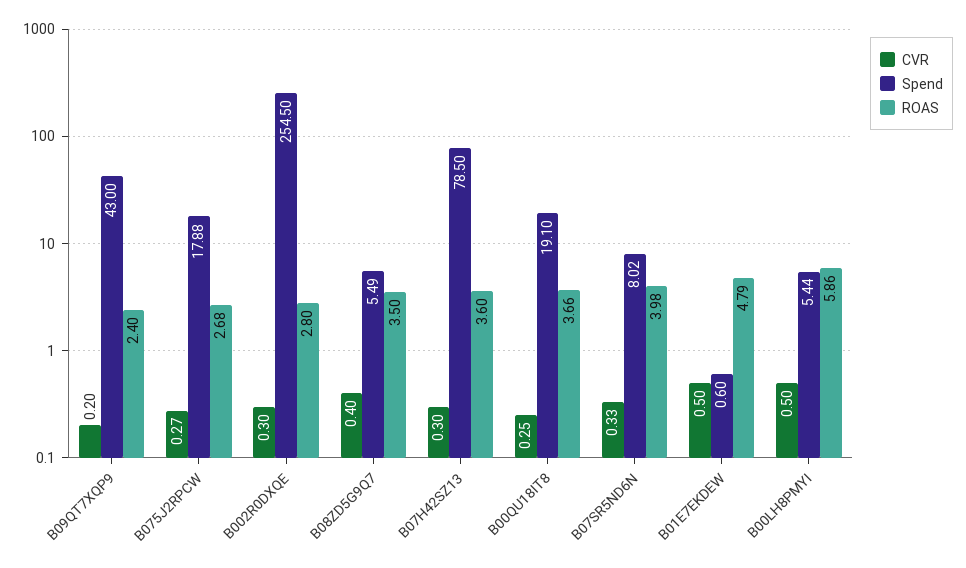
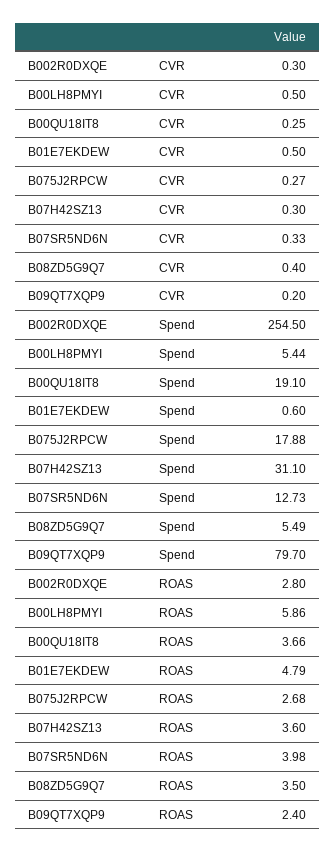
Spend, B09QT7XQP9: 43 -> 79.7
Spend, B07H42SZ13: 78.5 -> 31.1
Spend, B07SR5ND6N: 8.02 -> 12.73

